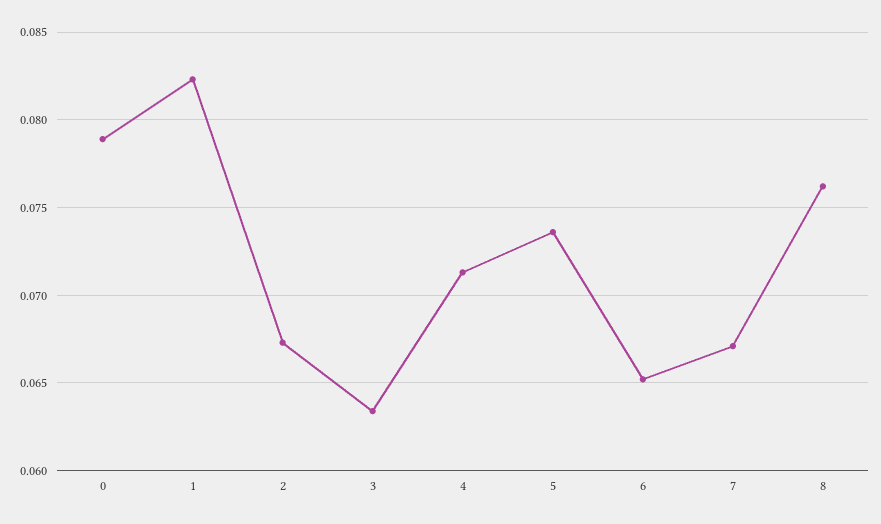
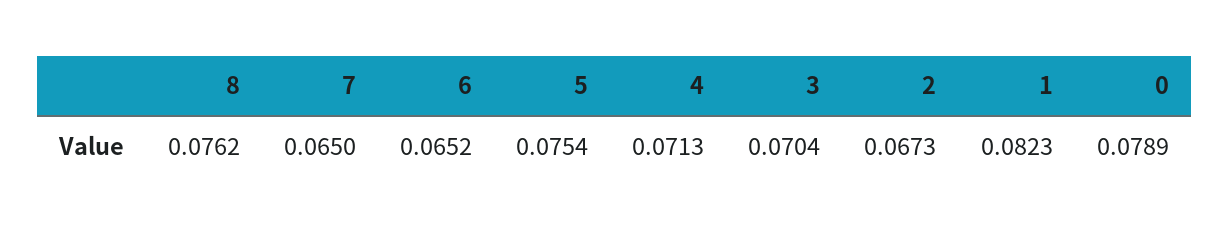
3: 0.0635 -> 0.0704
5: 0.0735 -> 0.0754
7: 0.067 -> 0.065

